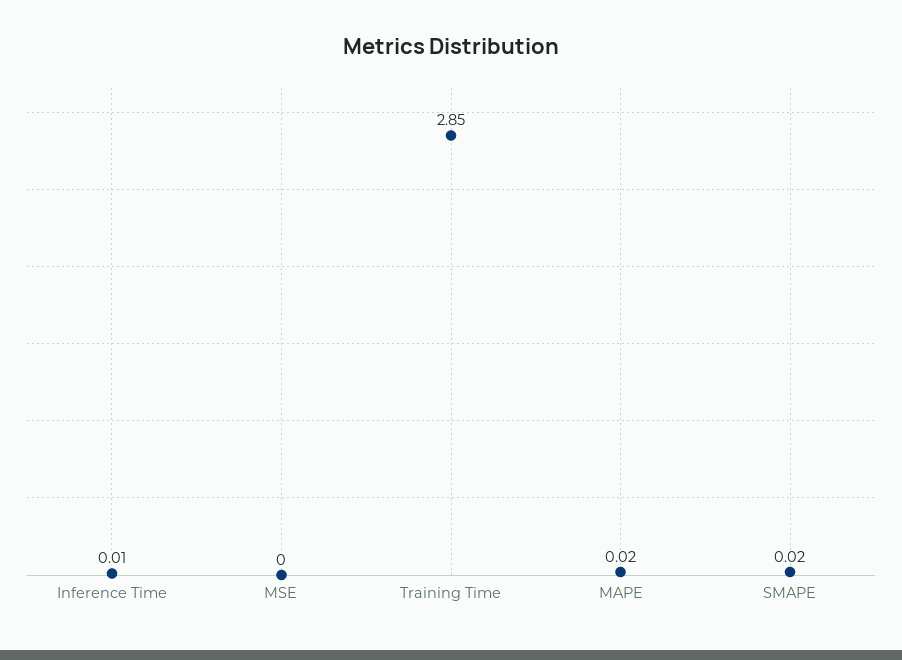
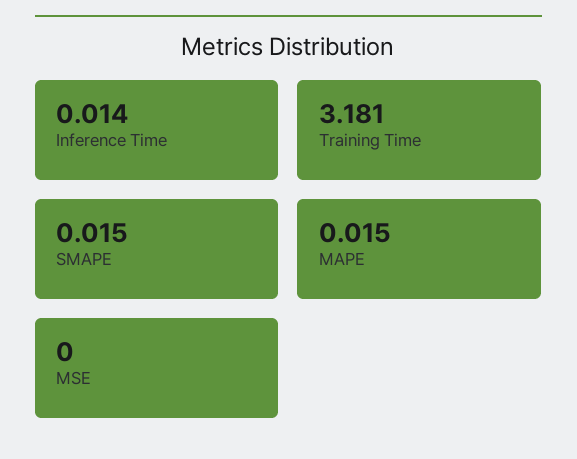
Training Time: 2.85 -> 3.181

